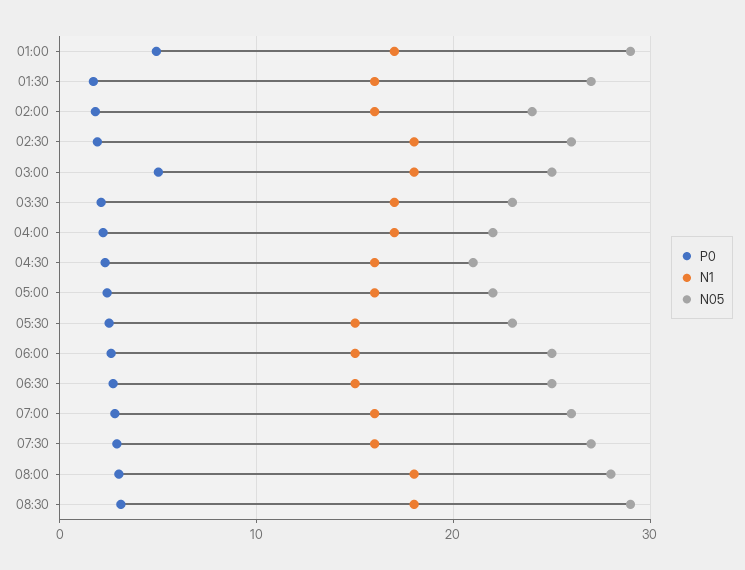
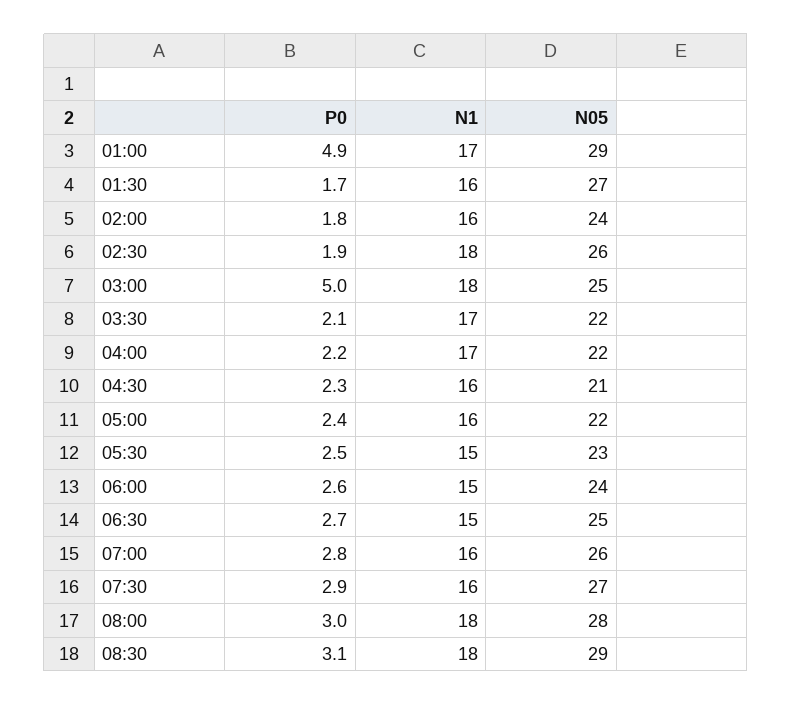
N05, 03:30: 23 -> 22
N05, 06:00: 25 -> 24

